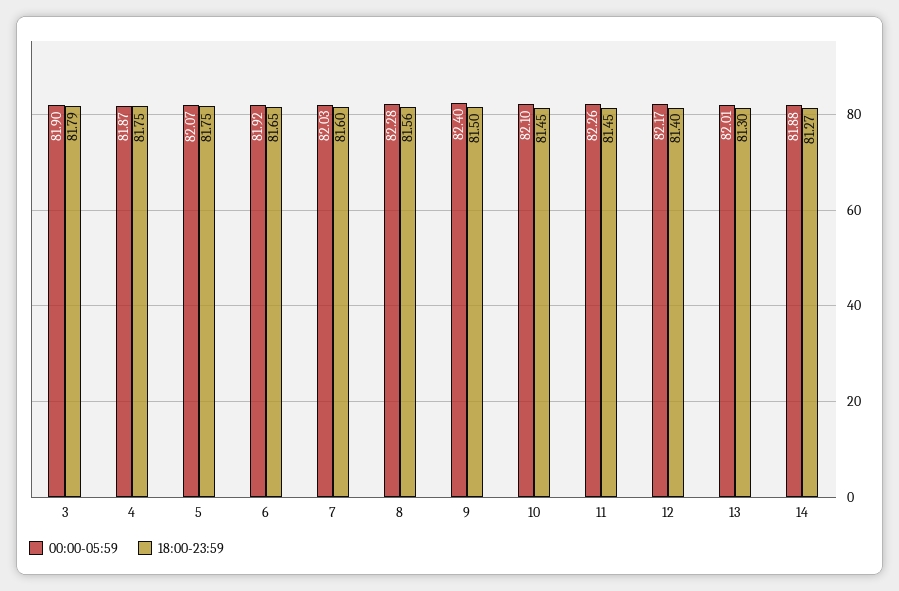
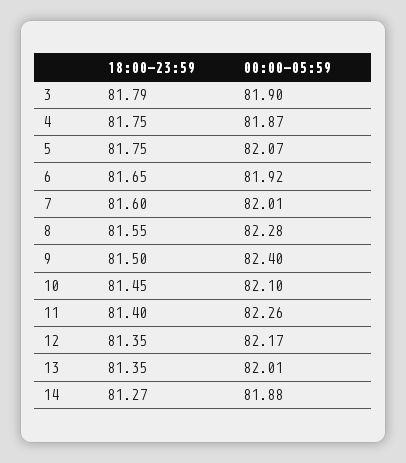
00:00-05:59, 7: 82.03 -> 82.01
18:00-23:59, 8: 81.56 -> 81.55
18:00-23:59, 11: 81.45 -> 81.4
18:00-23:59, 12: 81.4 -> 81.35
18:00-23:59, 13: 81.3 -> 81.35

